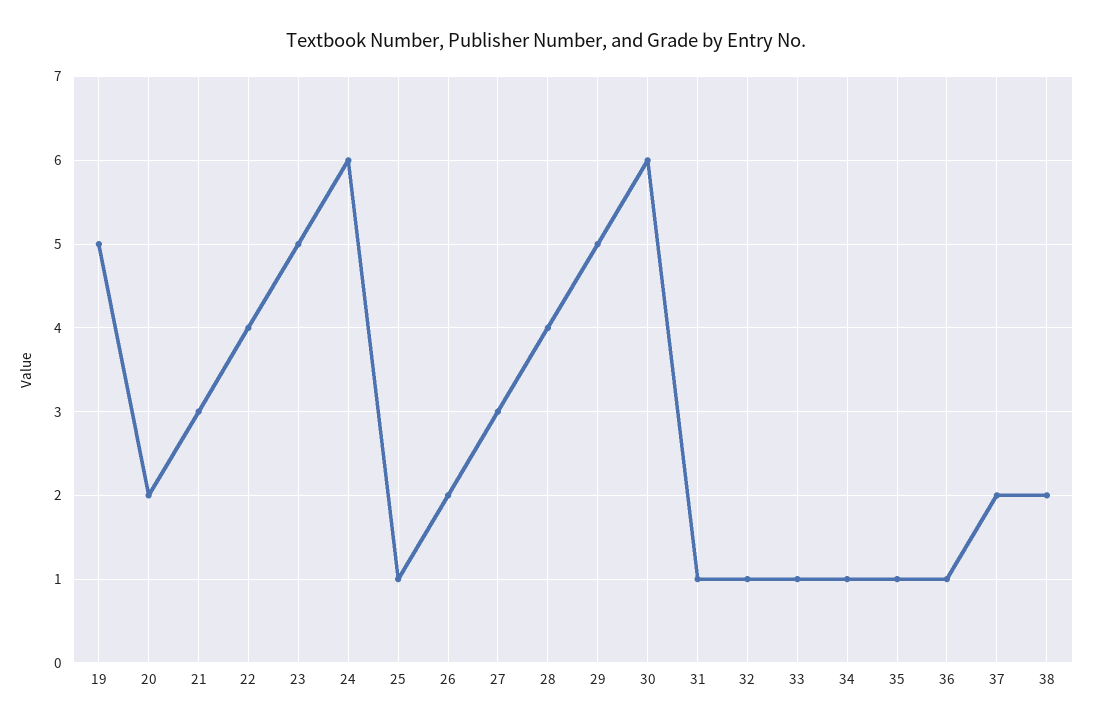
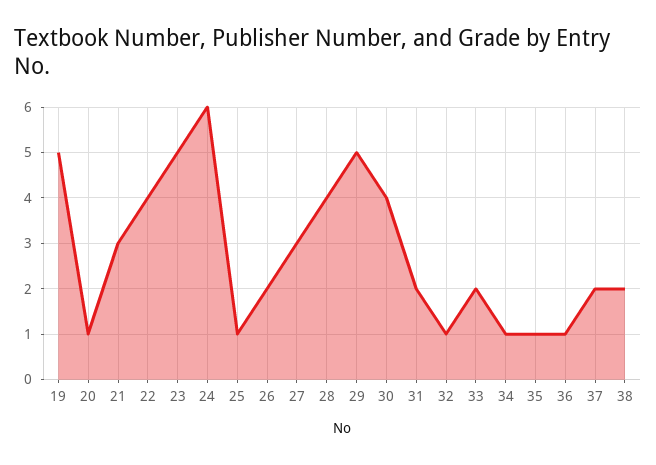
20: 2 -> 1
30: 6 -> 4
31: 1 -> 2
33: 1 -> 2

